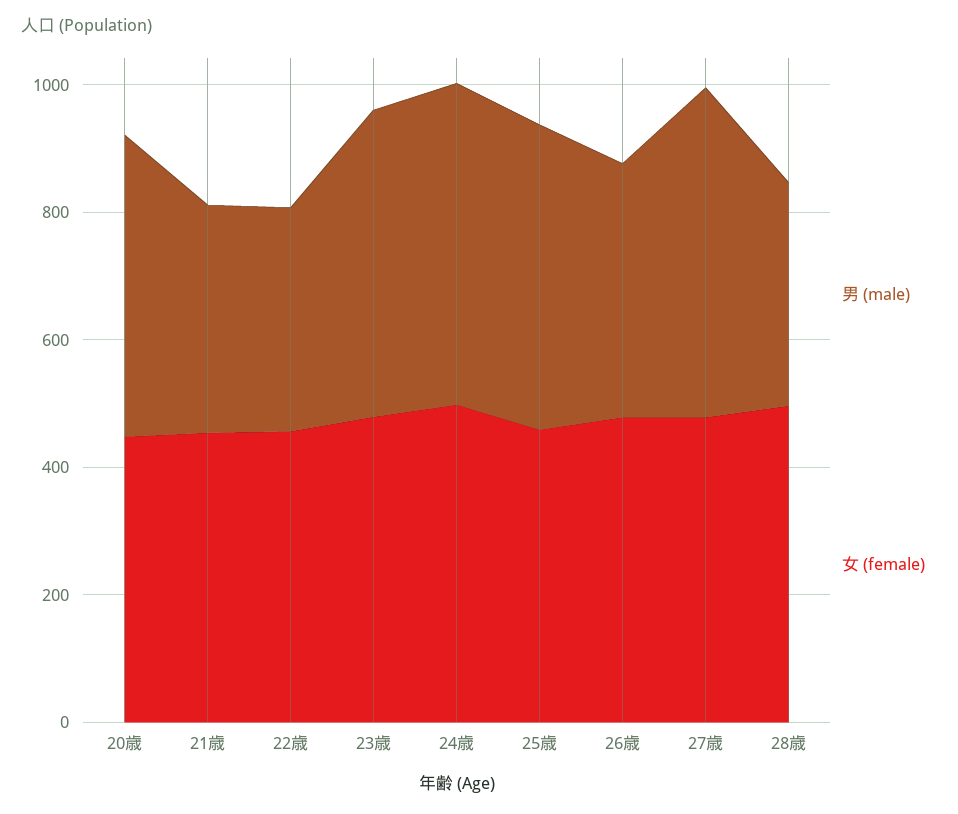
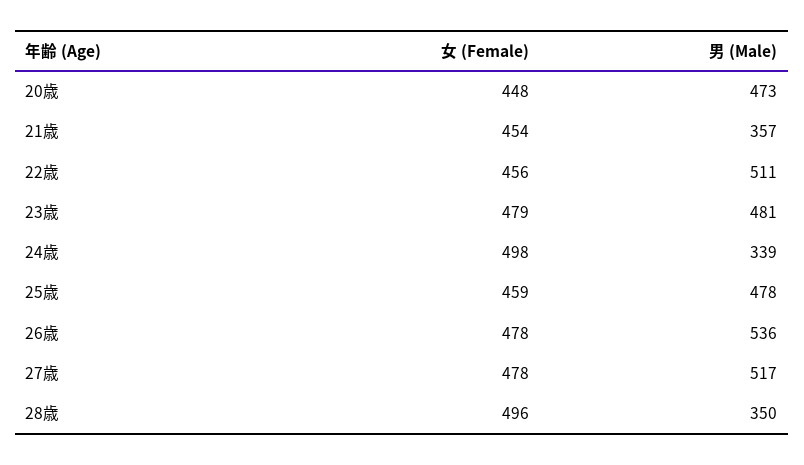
男 (male), 22歳: 350 -> 511
男 (male), 24歳: 500 -> 339
男 (male), 26歳: 400 -> 536

